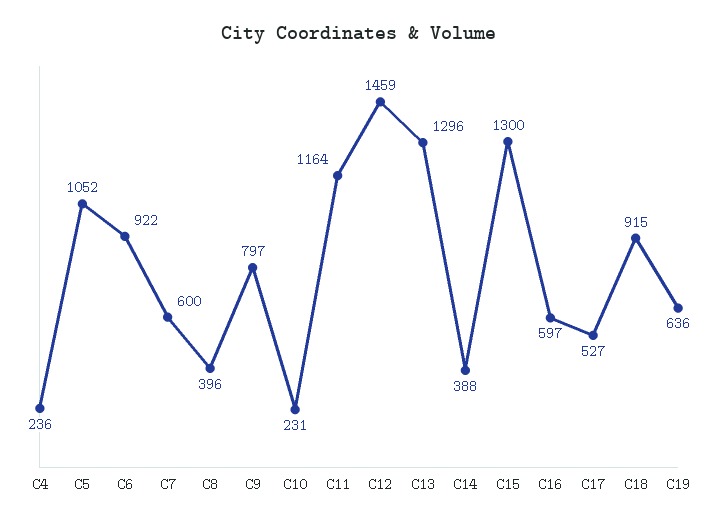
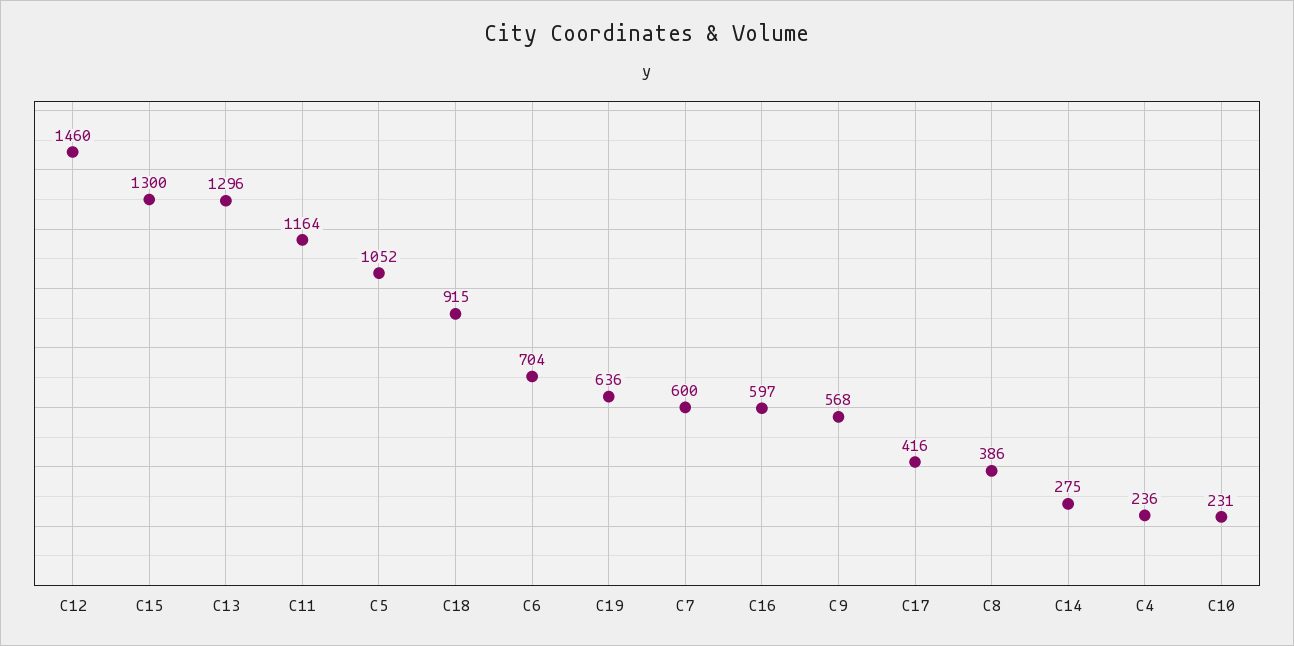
C6: 922 -> 704
C8: 396 -> 386
C9: 797 -> 568
C12: 1459 -> 1460
C14: 388 -> 275
C17: 527 -> 416

